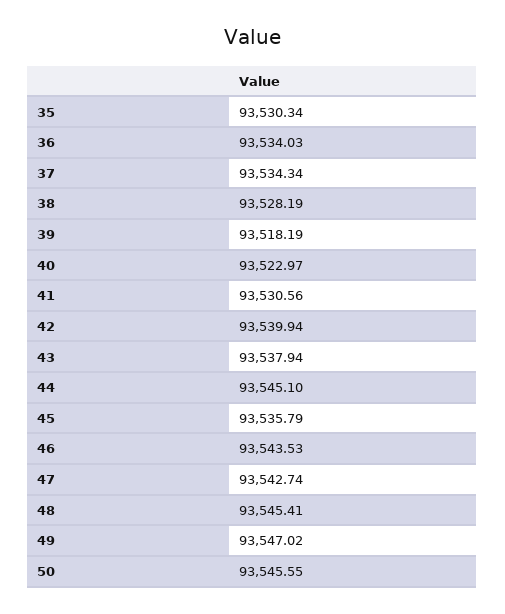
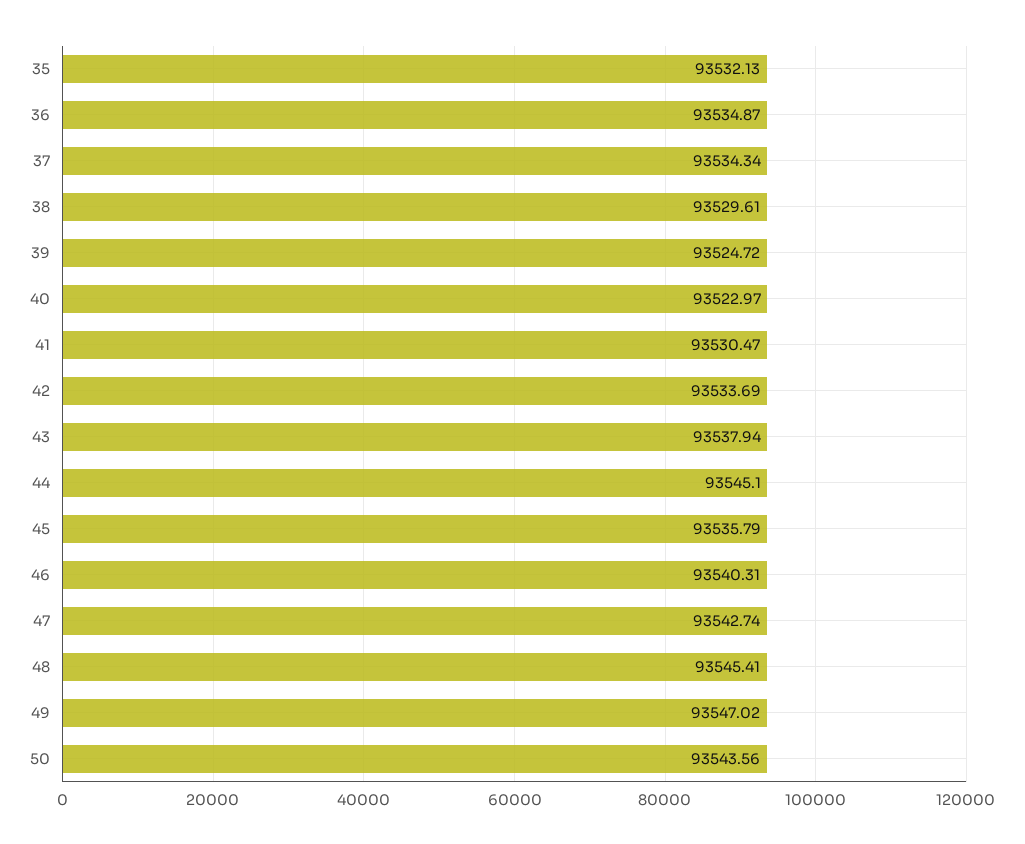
35: 93530.34 -> 93532.13
36: 93534.03 -> 93534.87
38: 93528.19 -> 93529.61
39: 93518.19 -> 93524.72
41: 93530.56 -> 93530.47
42: 93539.94 -> 93533.69
46: 93543.53 -> 93540.31
50: 93545.55 -> 93543.56

